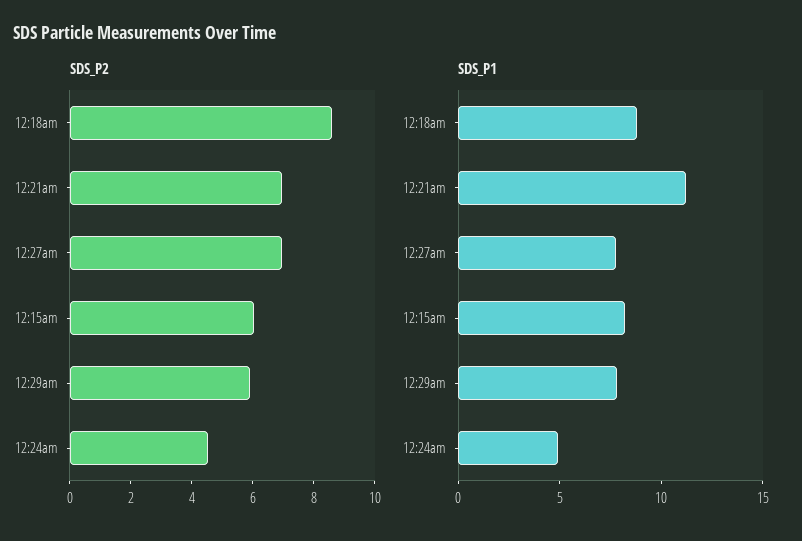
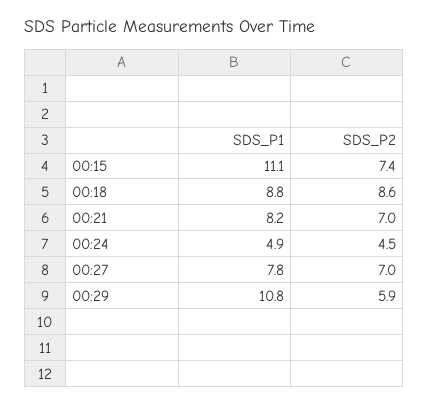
SDS_P2, 12:15am: 6 -> 7.4
SDS_P1, 12:21am: 11 -> 8.2
SDS_P1, 12:15am: 8 -> 11.1
SDS_P1, 12:29am: 8 -> 10.8

